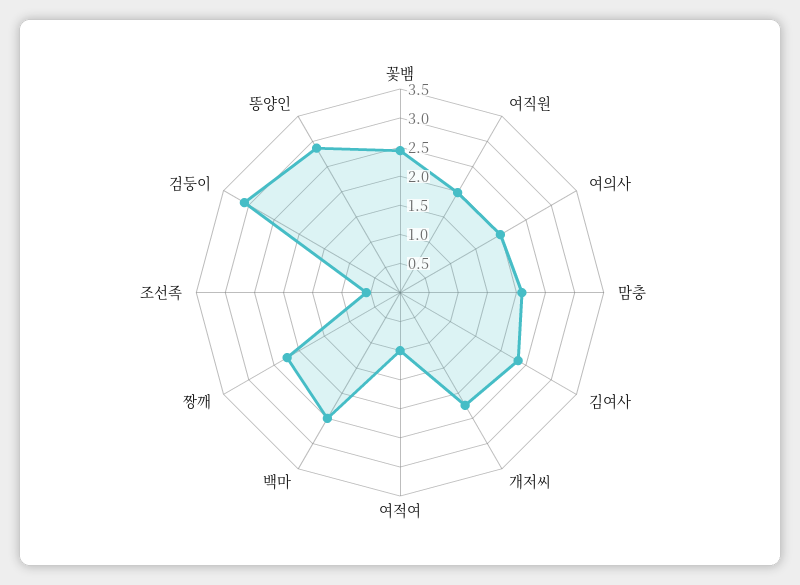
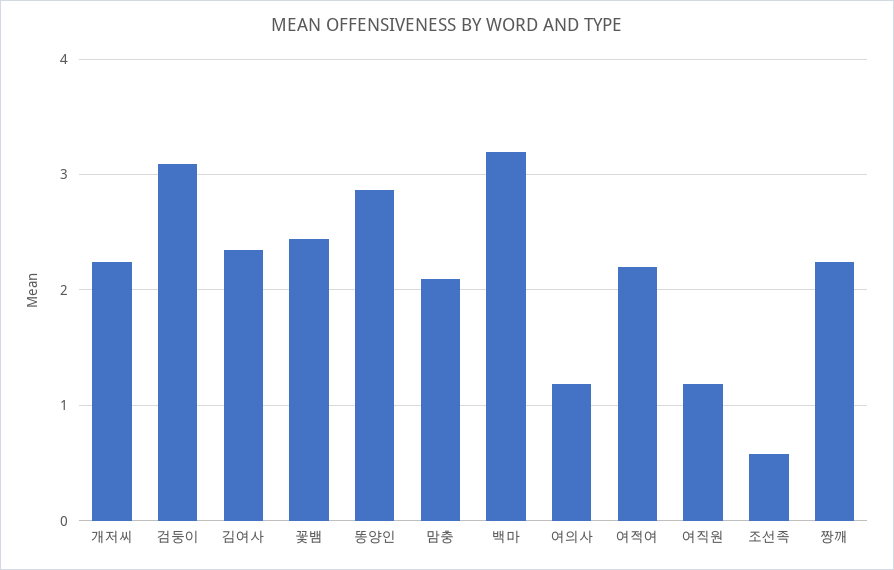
여직원: 2 -> 1.2
여의사: 2 -> 1.2
여적여: 1 -> 2.2
백마: 2.5 -> 3.2

